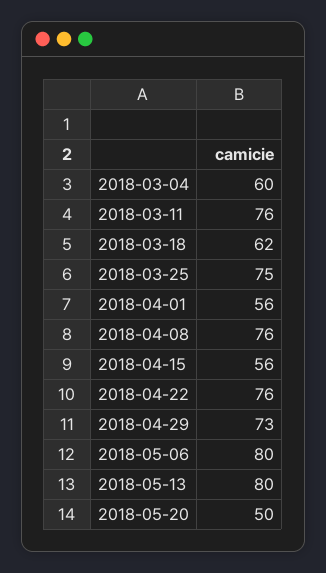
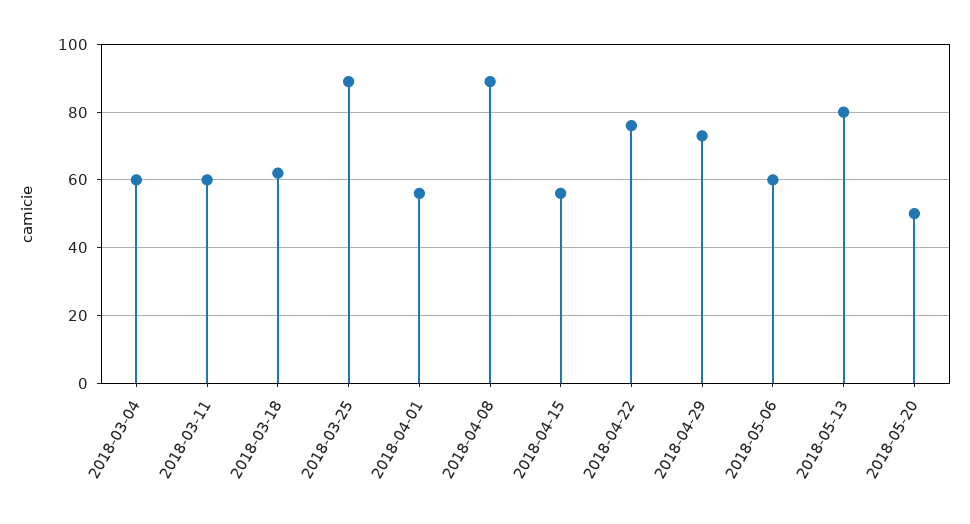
2018-03-11: 76 -> 60
2018-03-25: 75 -> 90
2018-04-08: 76 -> 90
2018-05-06: 80 -> 60

